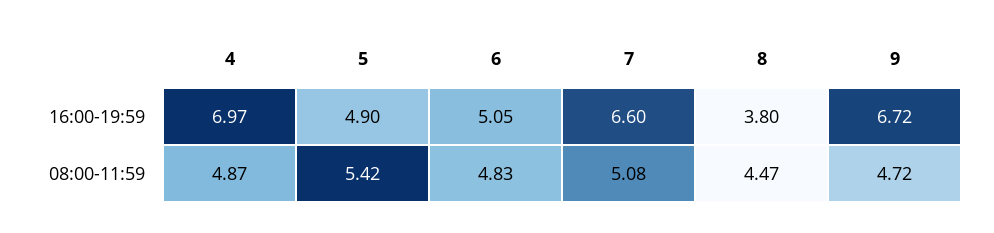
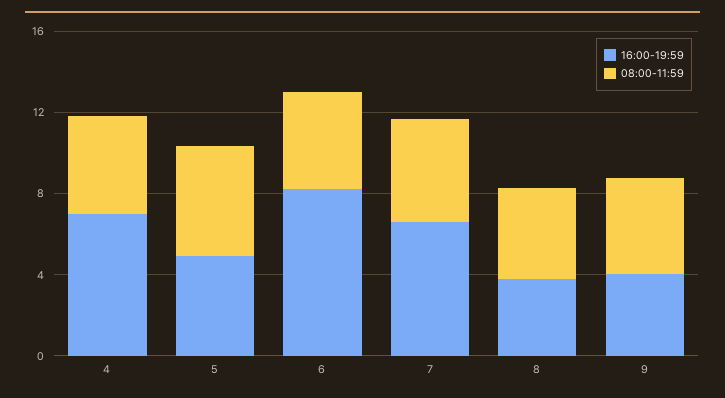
16:00-19:59, 6: 5.05 -> 8
16:00-19:59, 9: 6.72 -> 4

